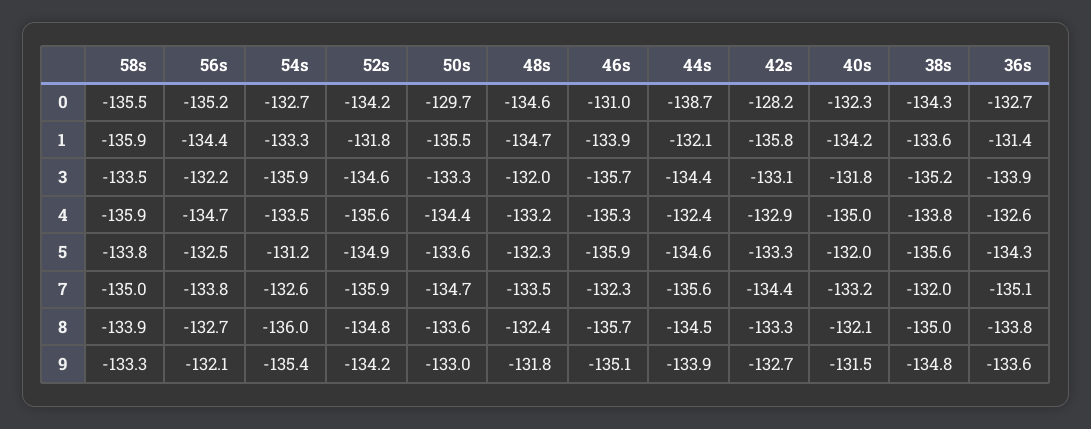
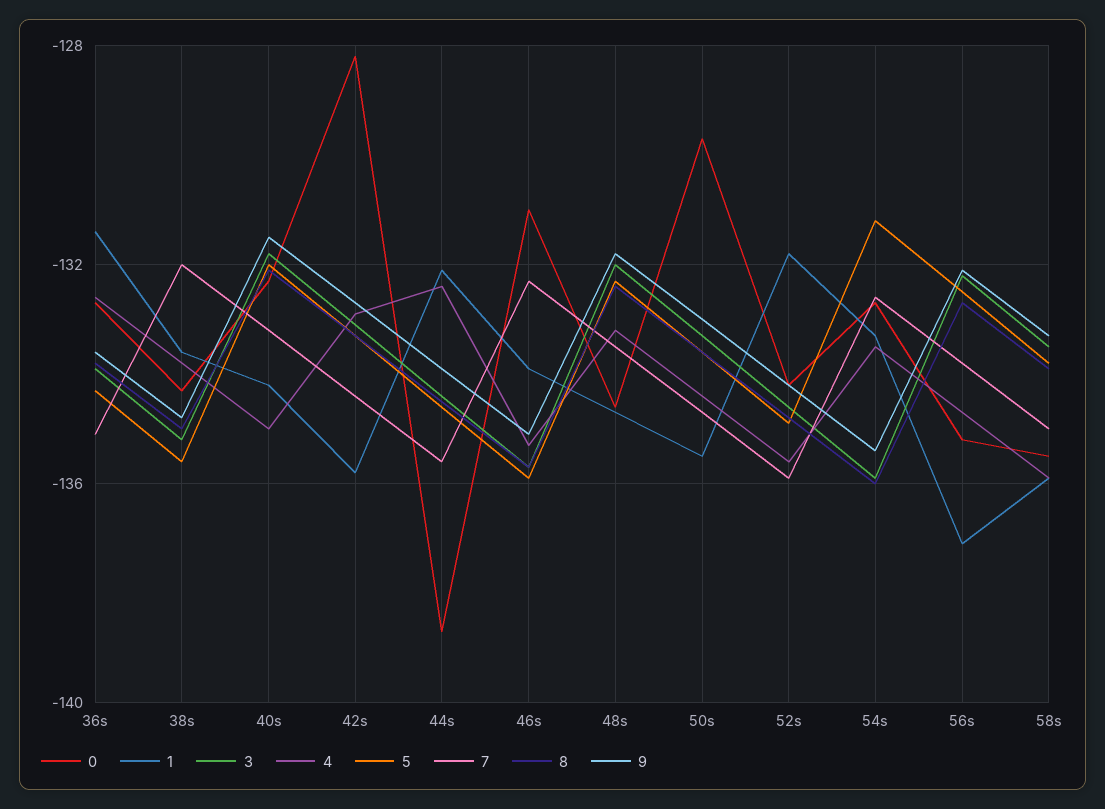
1, 56s: -134.4 -> -137

